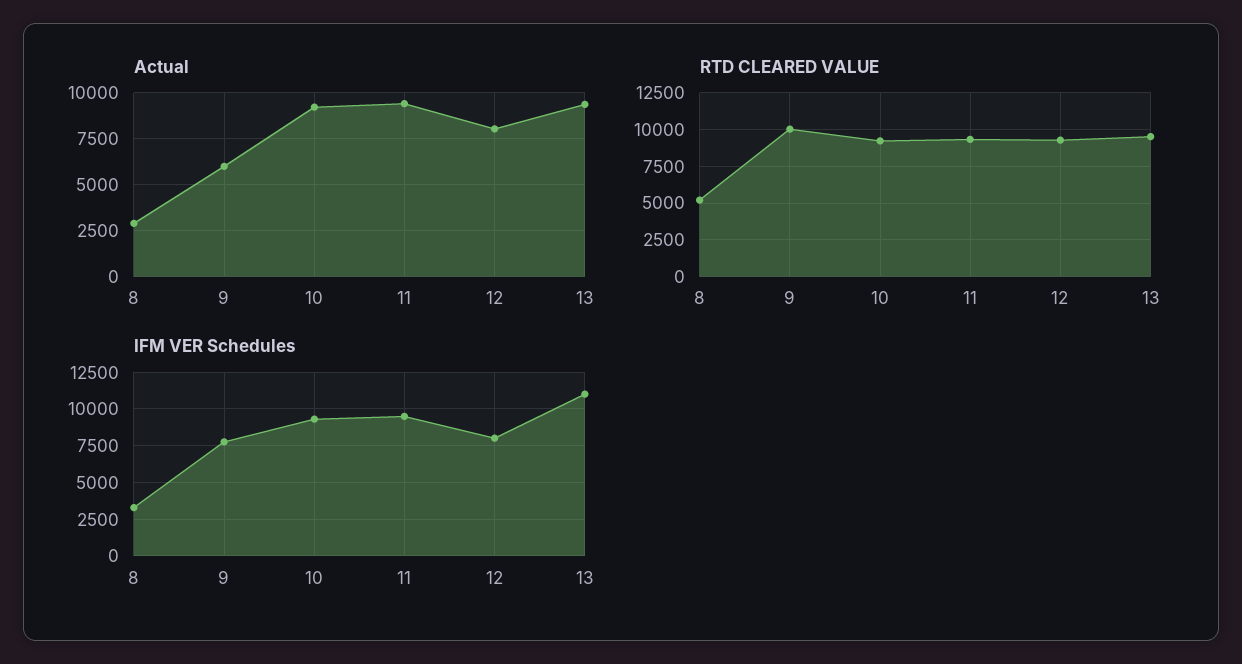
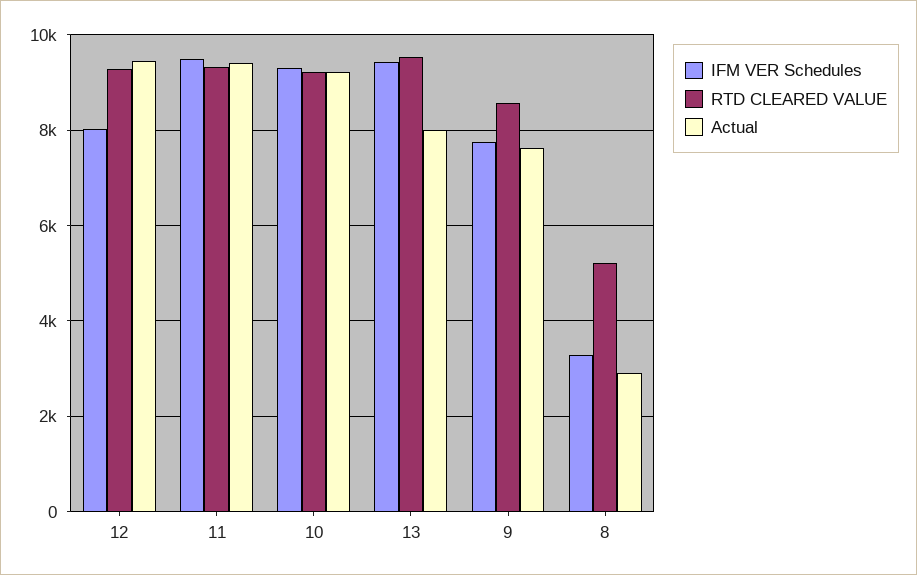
Actual, 9: 6000 -> 7600
Actual, 12: 8000 -> 9400
Actual, 13: 9500 -> 8000
RTD CLEARED VALUE, 9: 10000 -> 8600
IFM VER Schedules, 13: 11000 -> 9400

